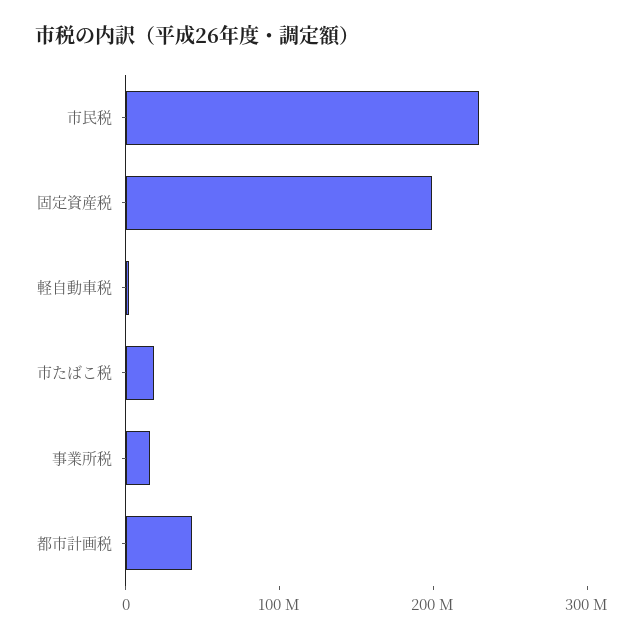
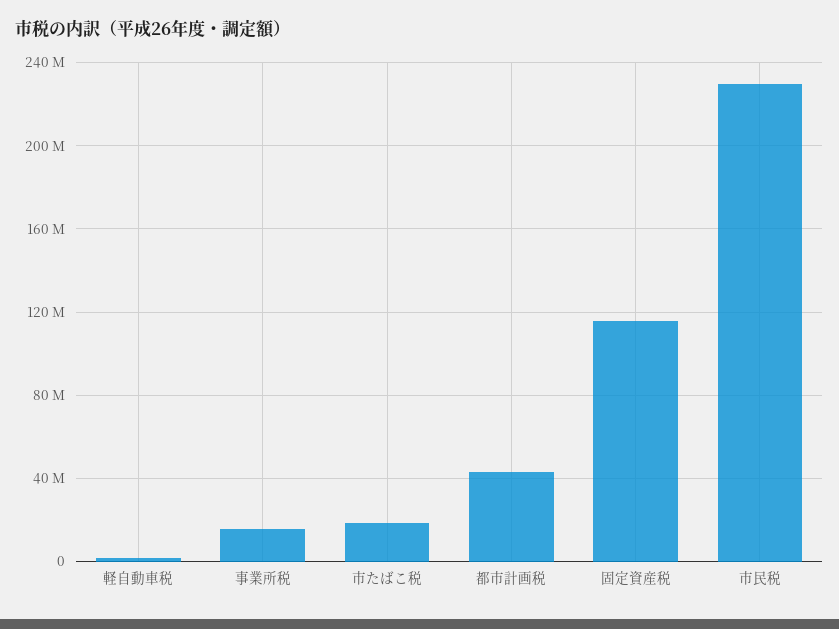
固定資産税: 200000000 -> 115000000

